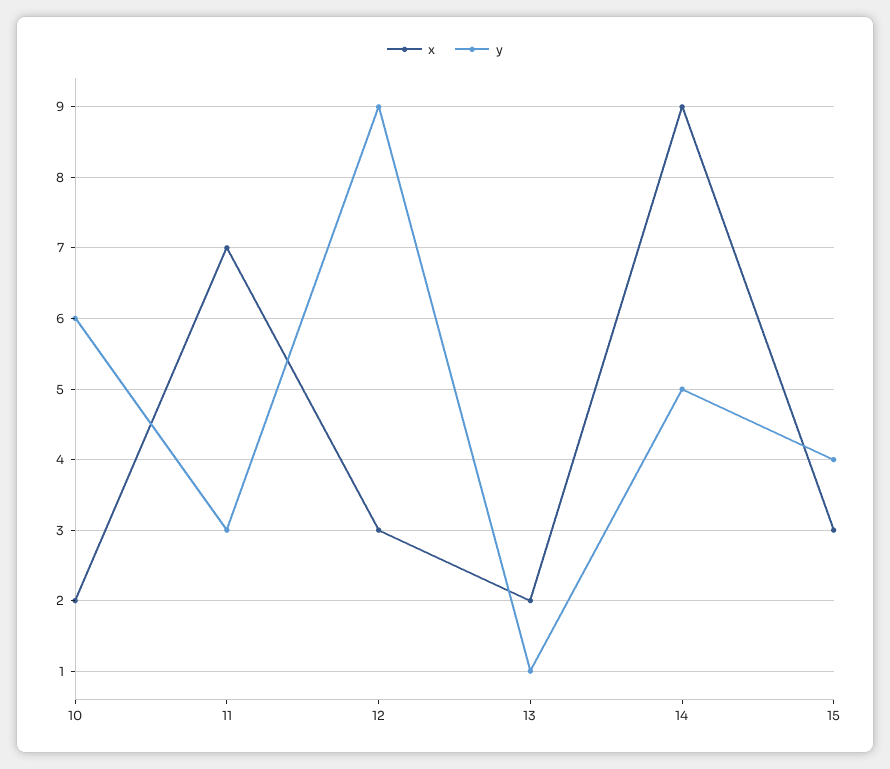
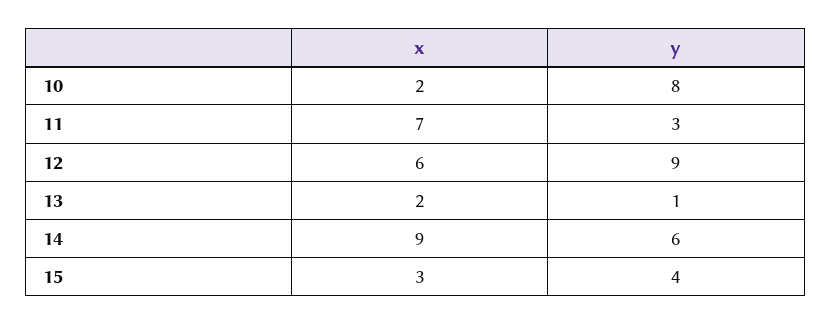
y, 10: 6 -> 8
x, 12: 3 -> 6
y, 14: 5 -> 6

